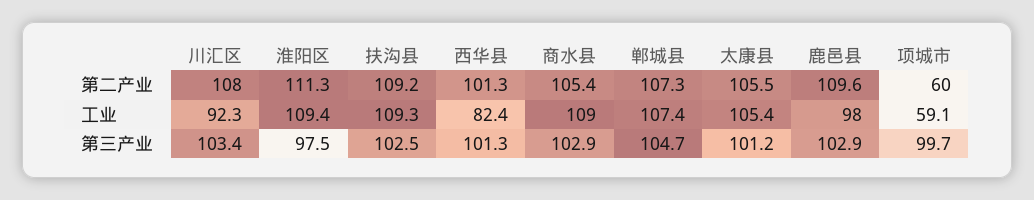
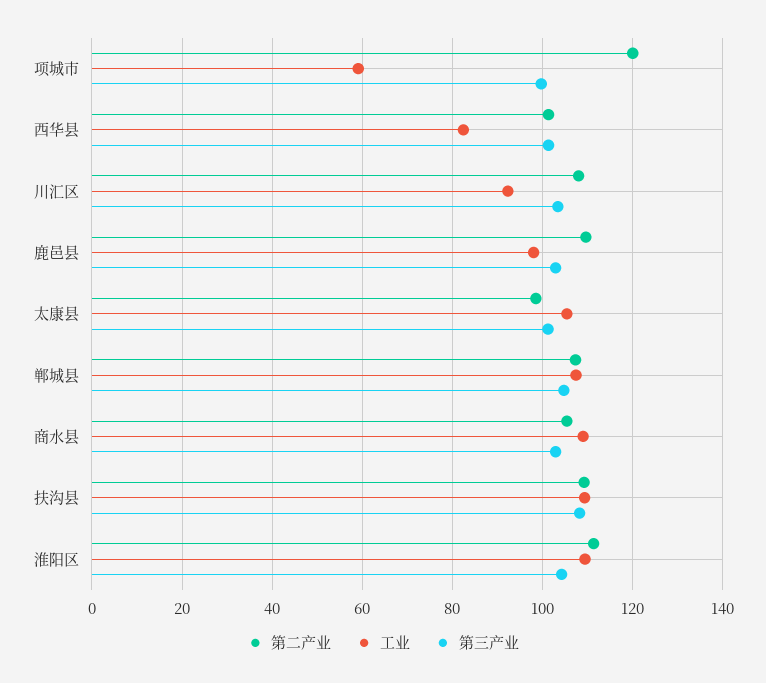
第二产业, 太康县: 105.5 -> 98
第二产业, 项城市: 60 -> 120
第三产业, 淮阳区: 97.5 -> 104
第三产业, 扶沟县: 102.5 -> 108

